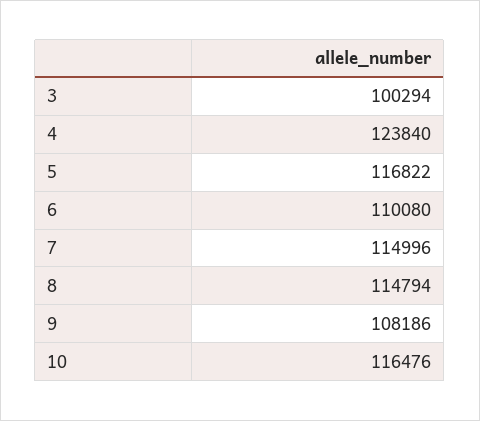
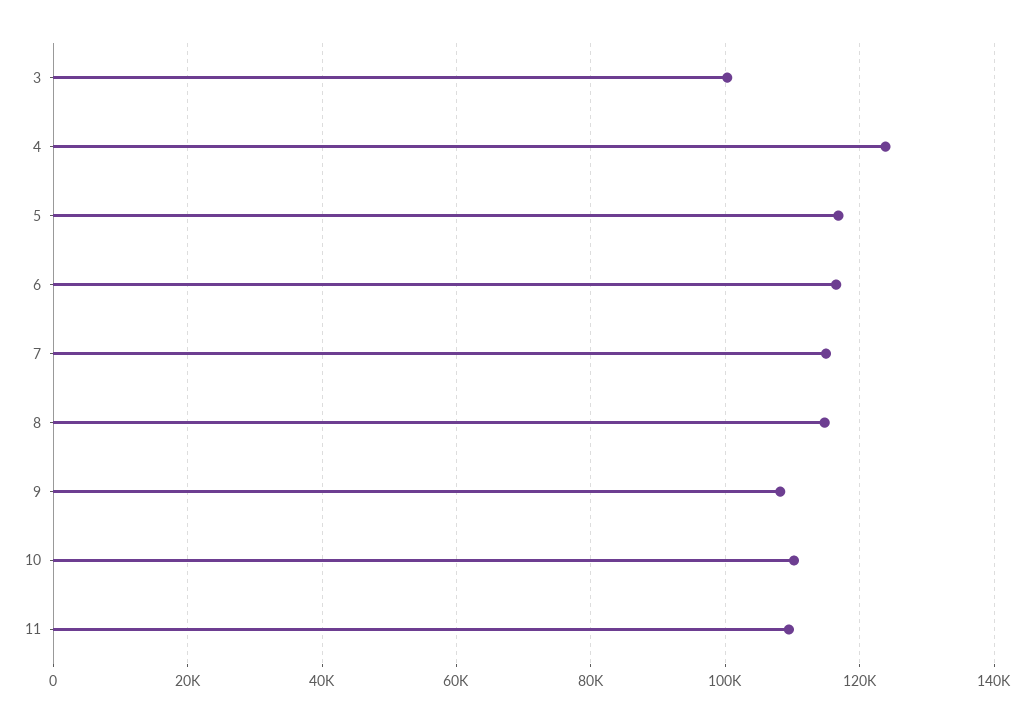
6: 110080 -> 116000
10: 116476 -> 110000
11: none -> 110000

